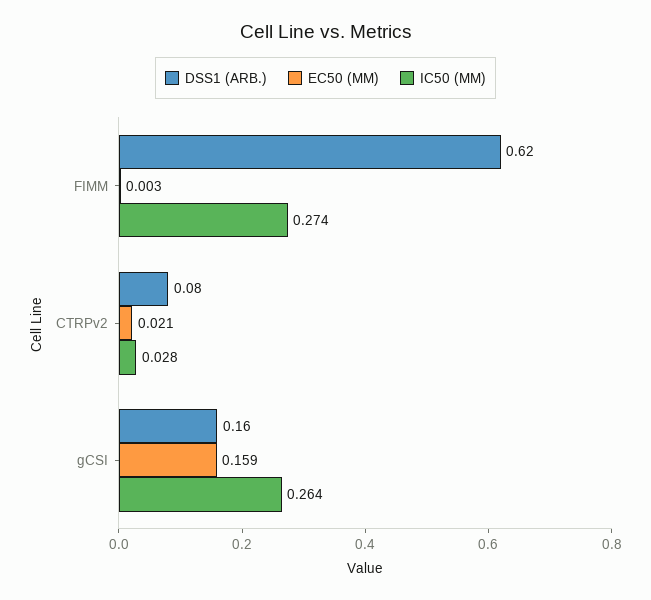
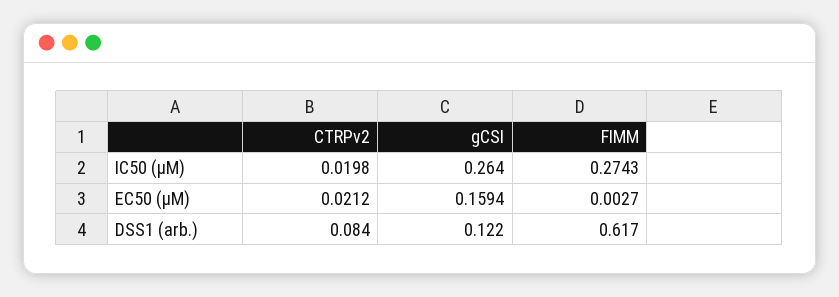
IC50 (ΜM), CTRPv2: 0.028 -> 0.0198
DSS1 (ARB.), gCSI: 0.16 -> 0.122

